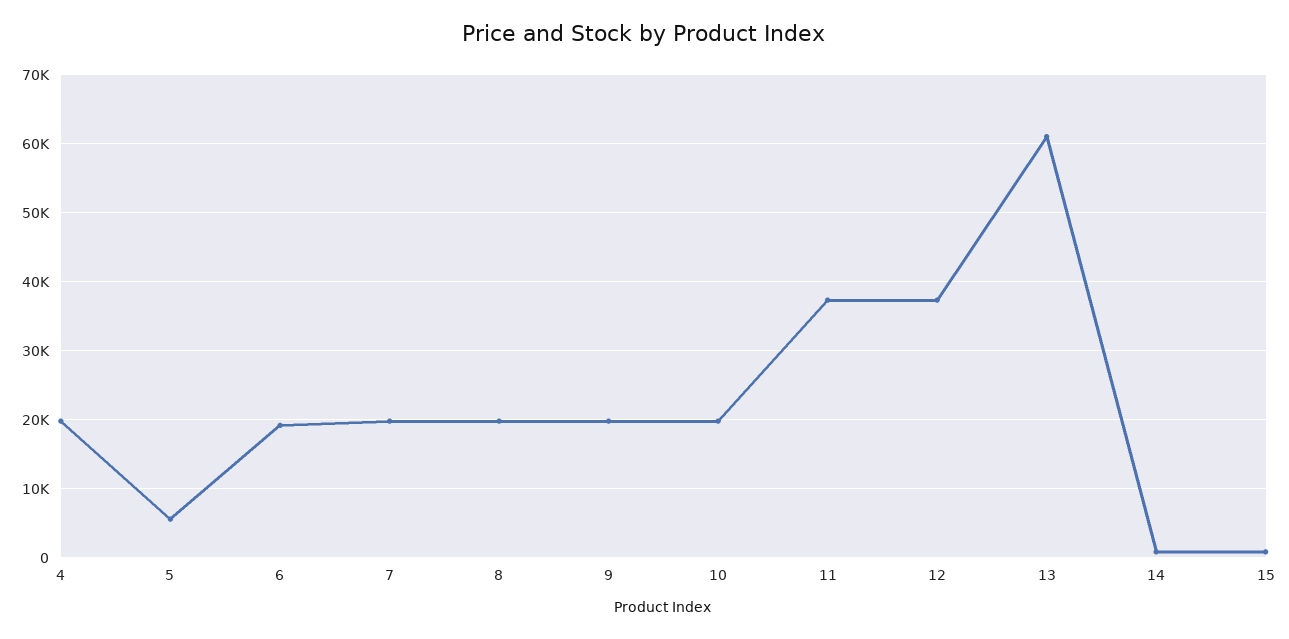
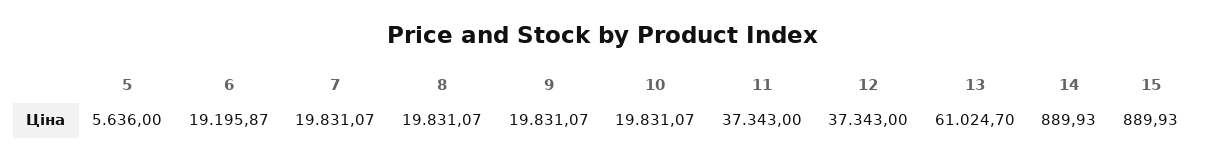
4: 20000 -> none

